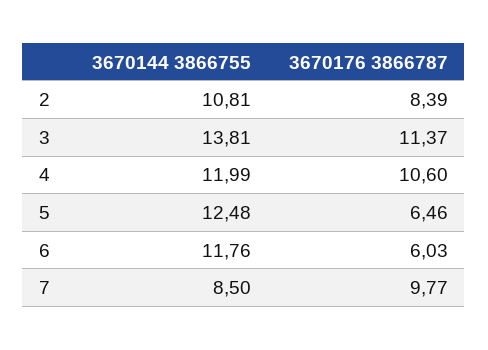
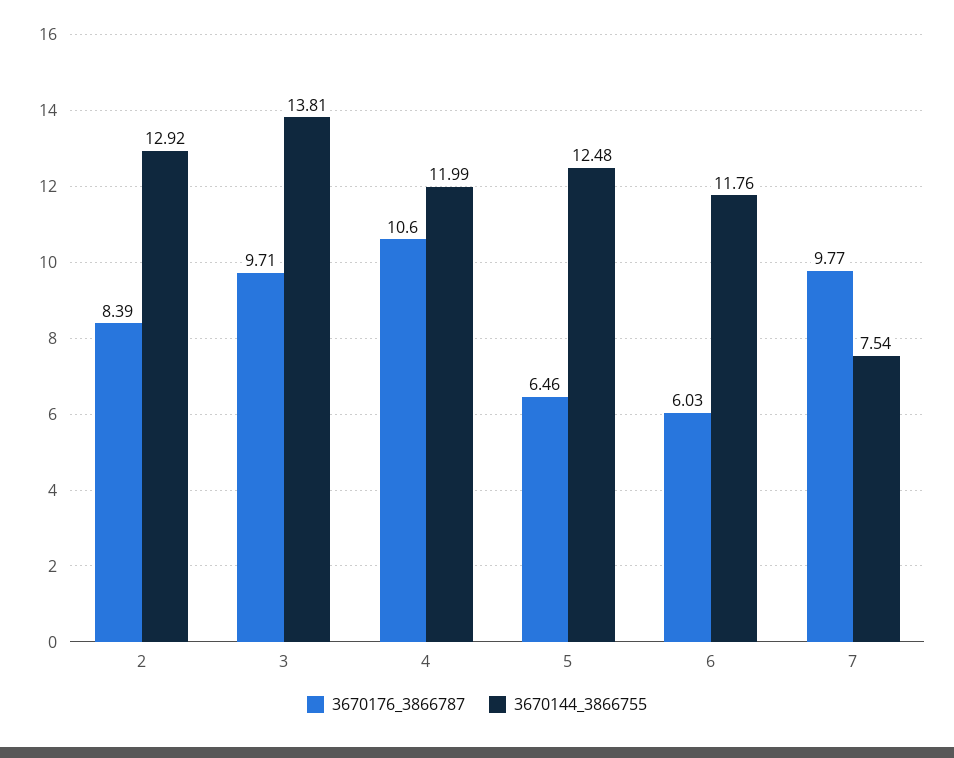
3670144 3866755, 2: 10.81 -> 12.92
3670176 3866787, 3: 11.37 -> 9.71
3670144 3866755, 7: 8.5 -> 7.54

